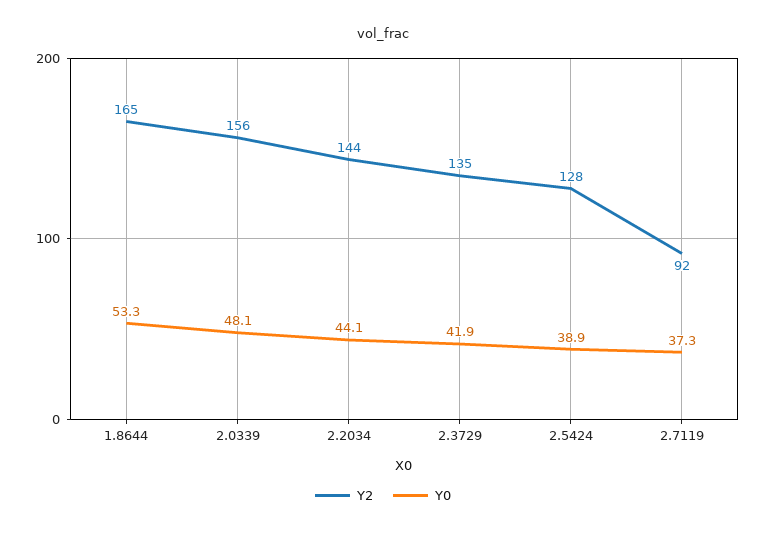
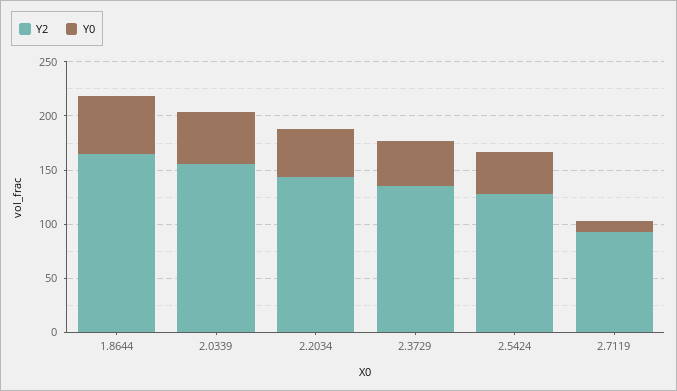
Y0, 2.7119: 37.3 -> 10

